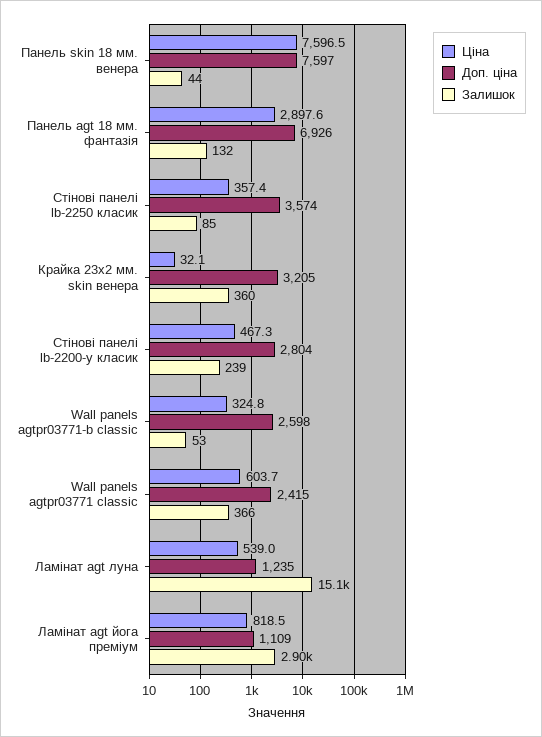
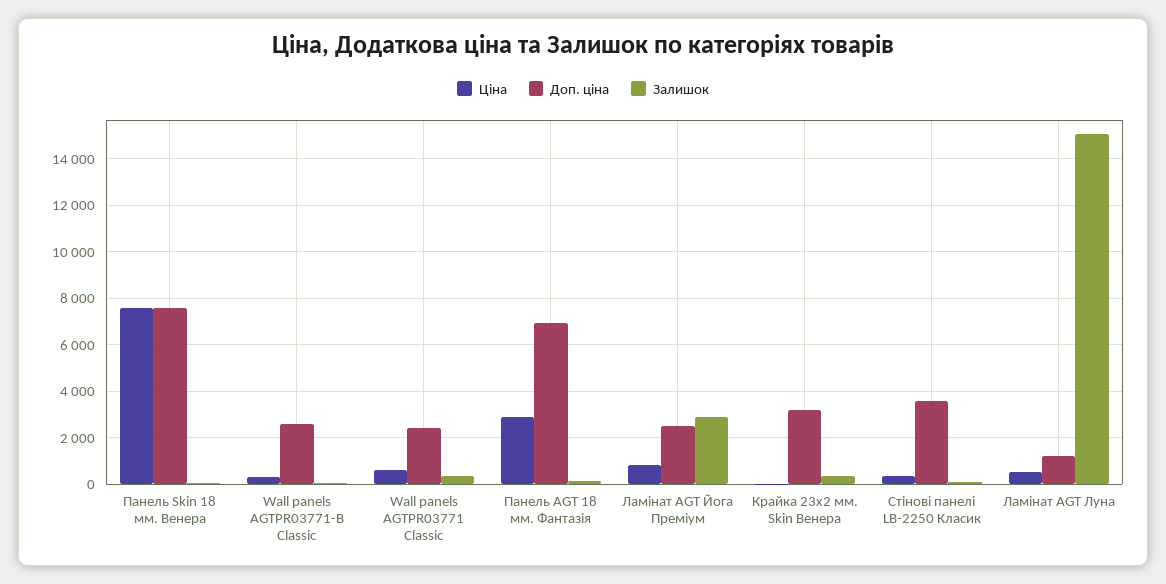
Ціна, Стінові панелі lb-2200-y класик: 467.3 -> none
Доп. ціна, Стінові панелі lb-2200-y класик: 2804 -> none
Залишок, Стінові панелі lb-2200-y класик: 239 -> none
Доп. ціна, Ламінат agt йога преміум: 1109 -> 2500

